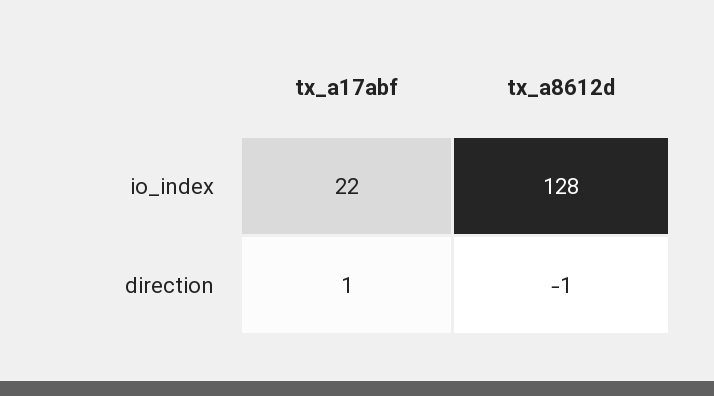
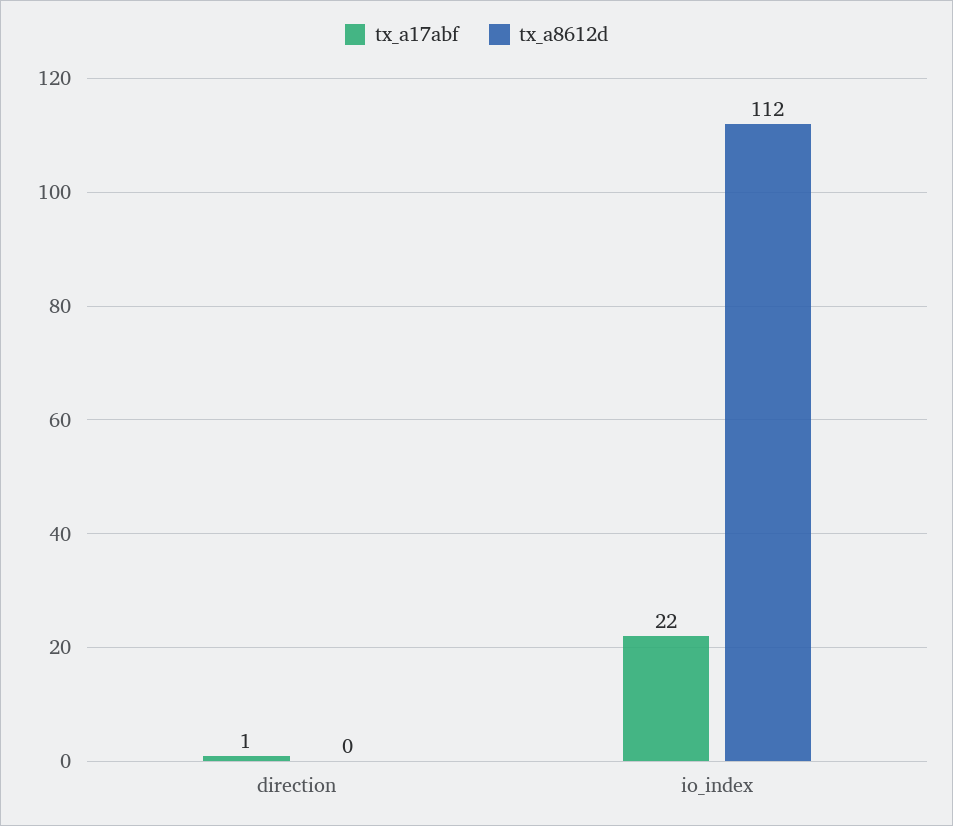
tx_a8612d, io_index: 128 -> 112
tx_a8612d, direction: -1 -> 0

